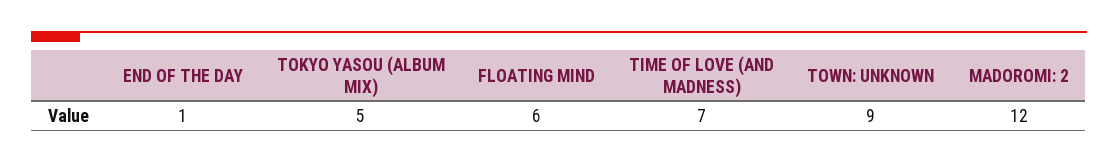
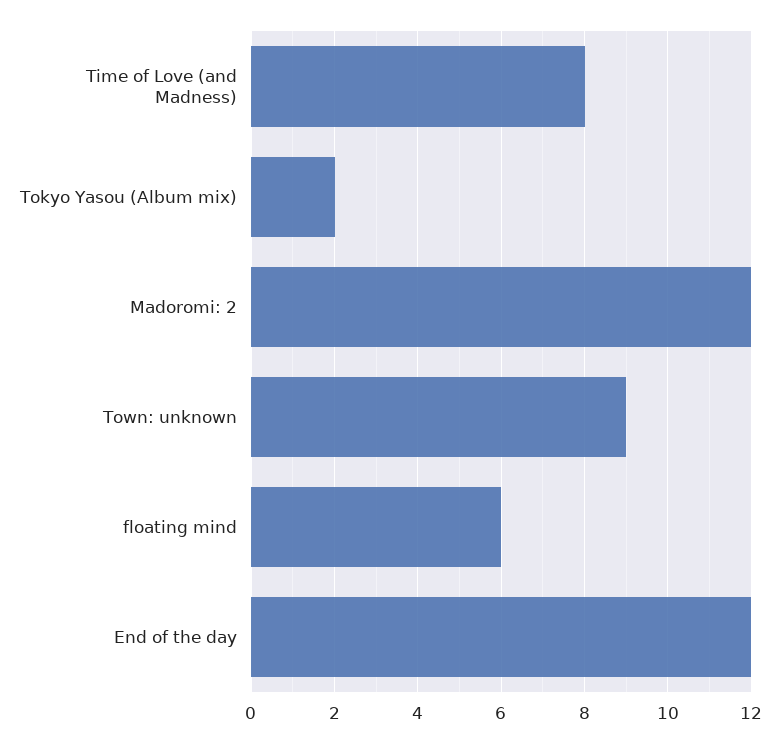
END OF THE DAY: 1 -> 12
TOKYO YASOU (ALBUM MIX): 5 -> 2
TIME OF LOVE (AND MADNESS): 7 -> 8

